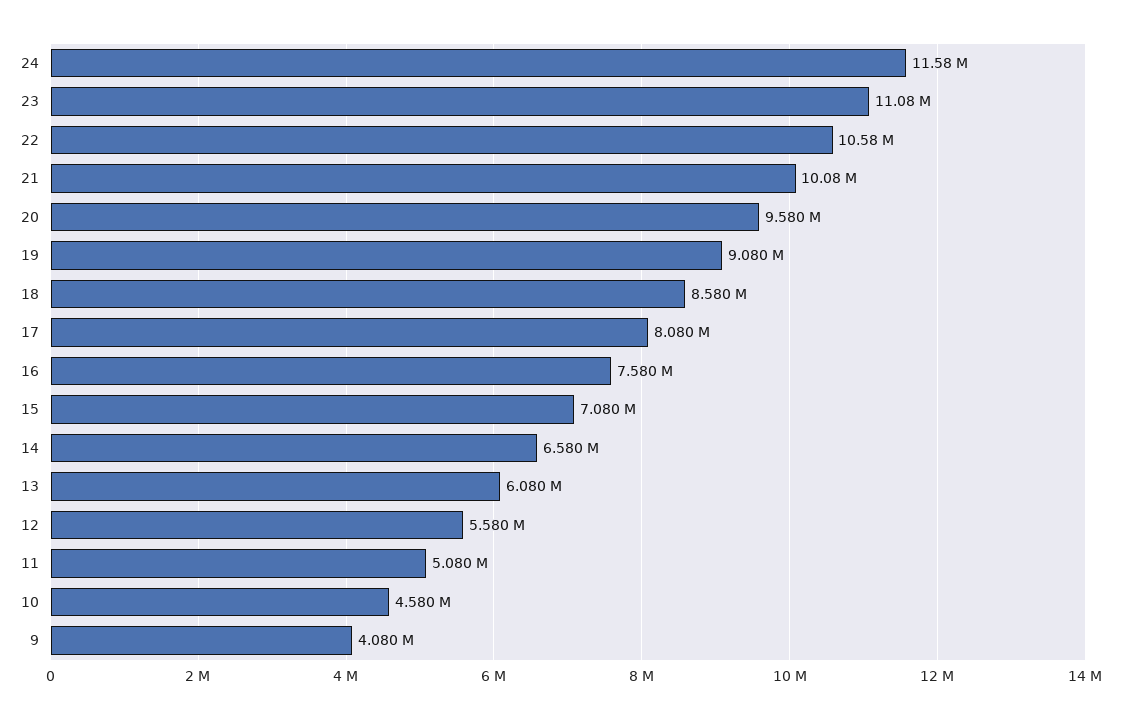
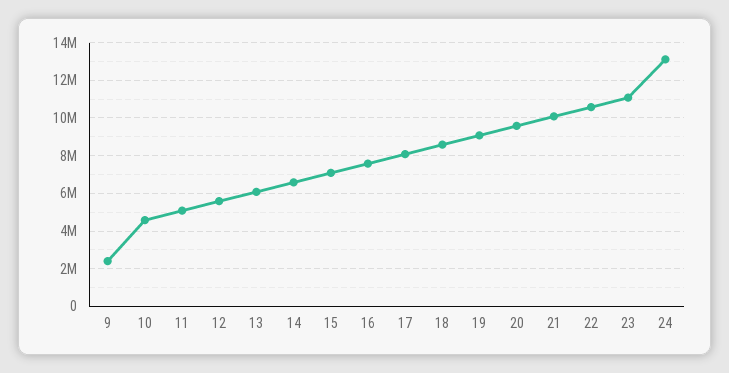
24: 11580000 -> 13000000
9: 4080000 -> 2500000

